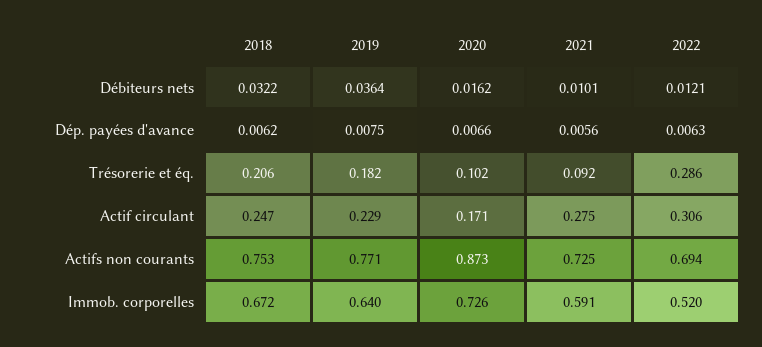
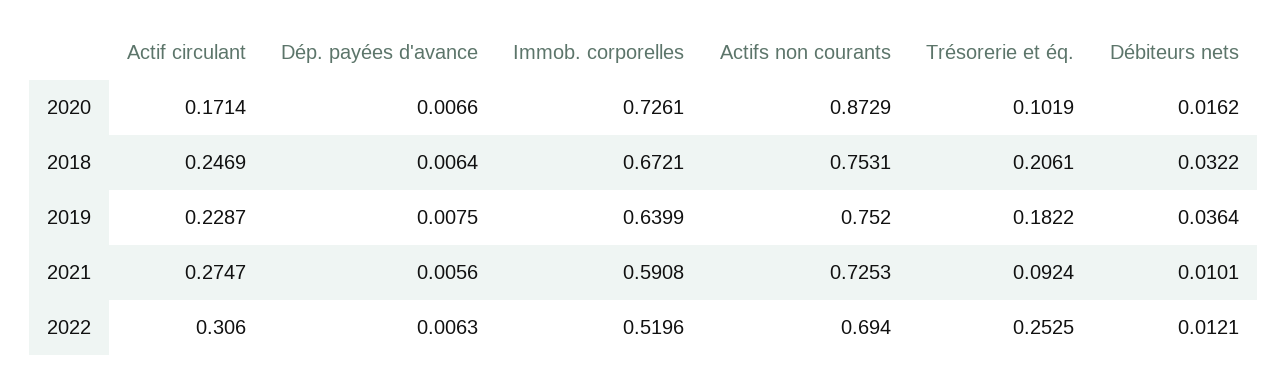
2018, Dép. payées d'avance: 0.0062 -> 0.0064
2022, Trésorerie et éq.: 0.286 -> 0.2525
2019, Actifs non courants: 0.771 -> 0.752

